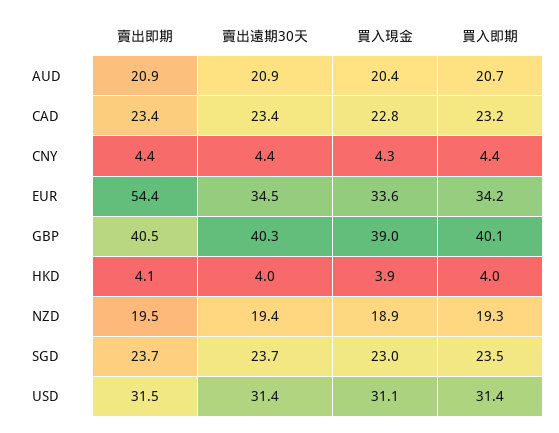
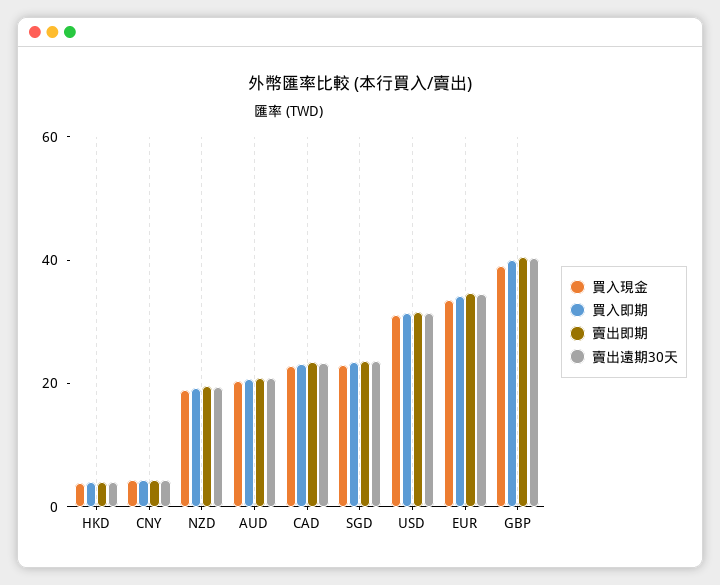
賣出即期, EUR: 54.4 -> 35

